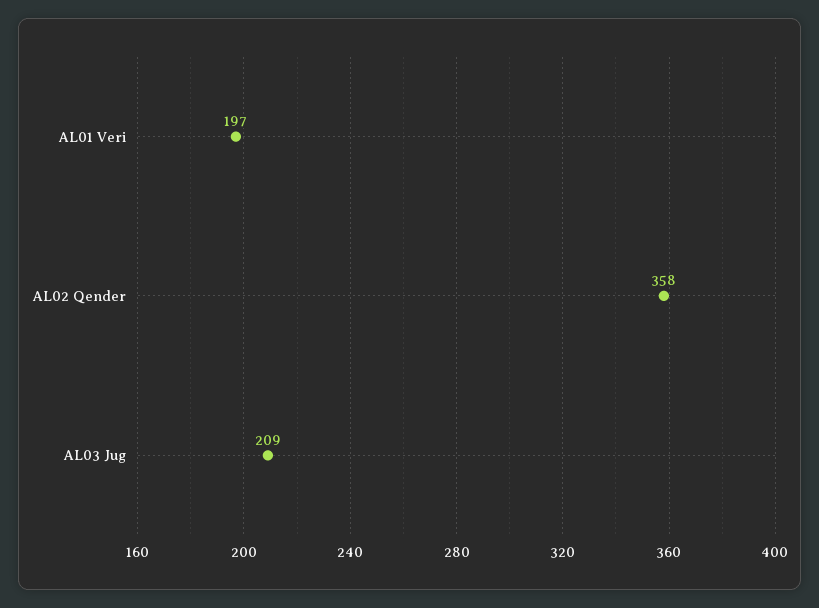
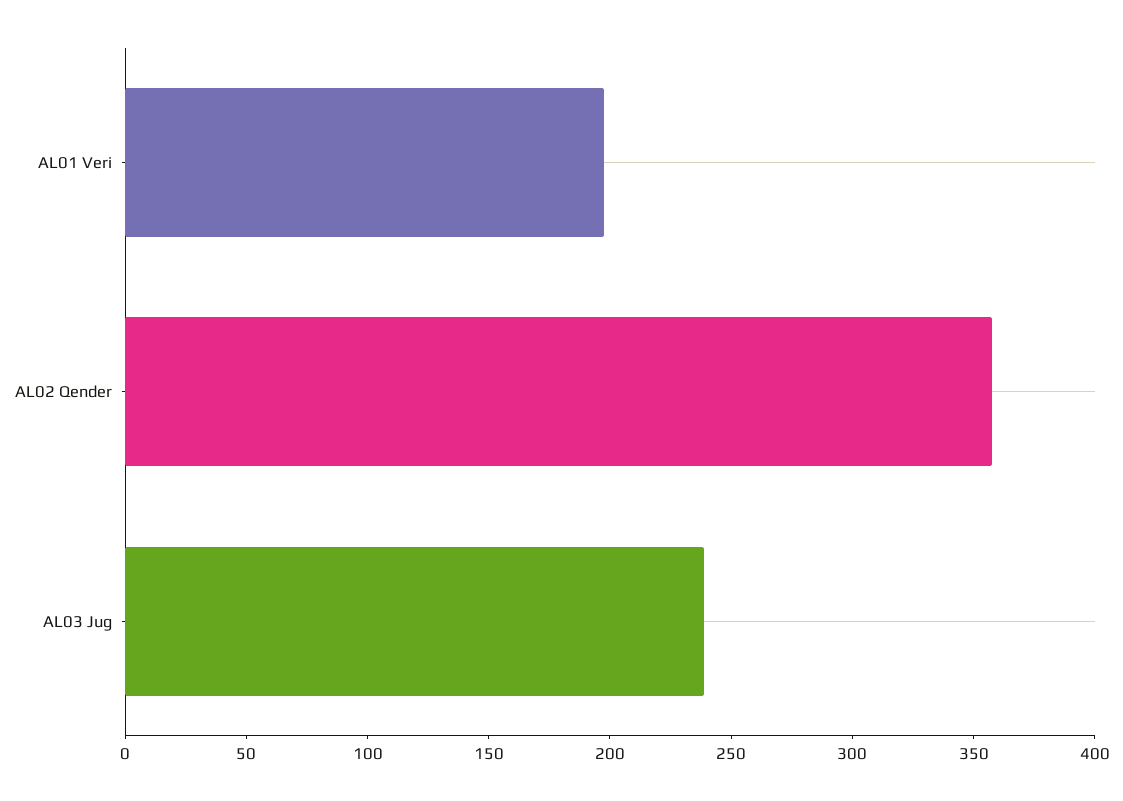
AL03 Jug: 209 -> 240

